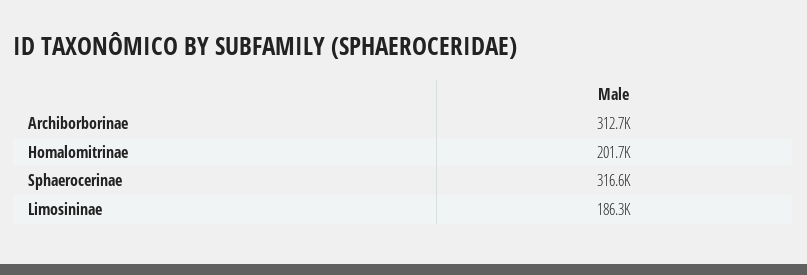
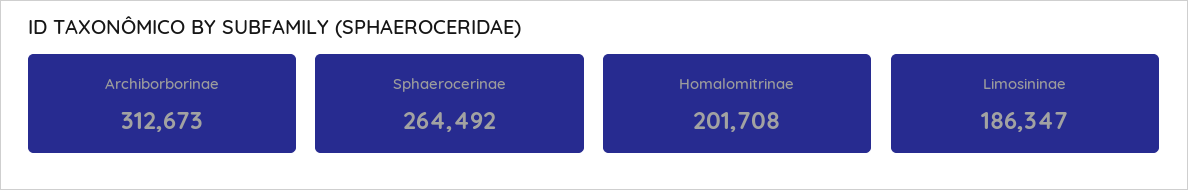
Sphaerocerinae: 316600 -> 264492

